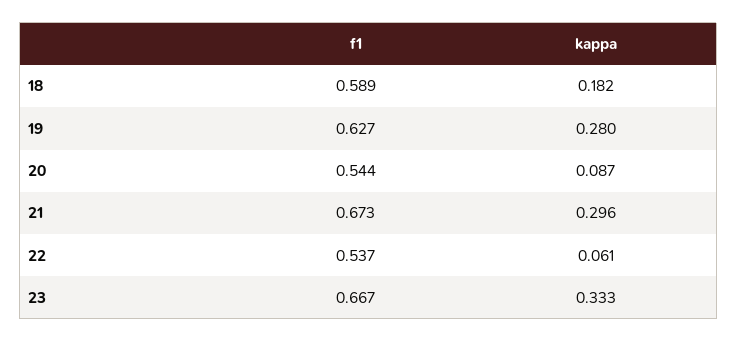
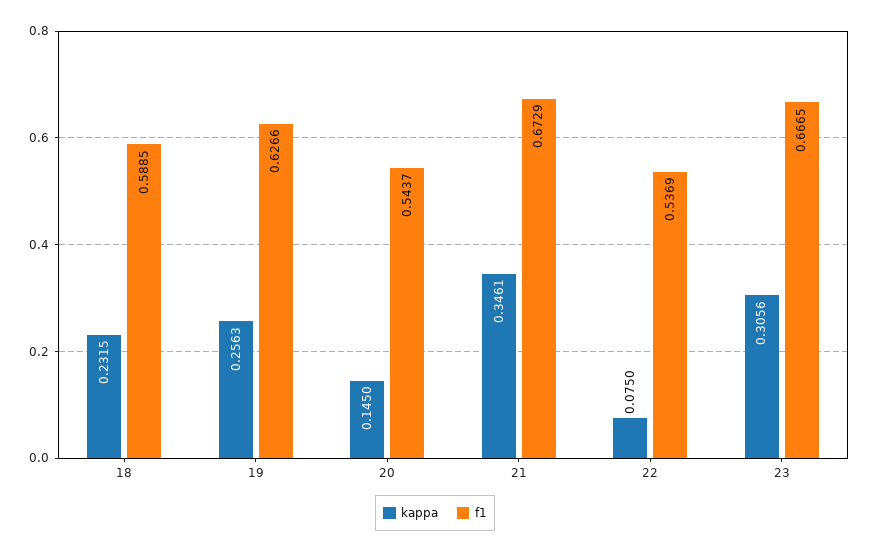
kappa, 18: 0.182 -> 0.2315
kappa, 19: 0.28 -> 0.2563
kappa, 20: 0.087 -> 0.145
kappa, 21: 0.296 -> 0.3461
kappa, 22: 0.061 -> 0.075
kappa, 23: 0.333 -> 0.3056

